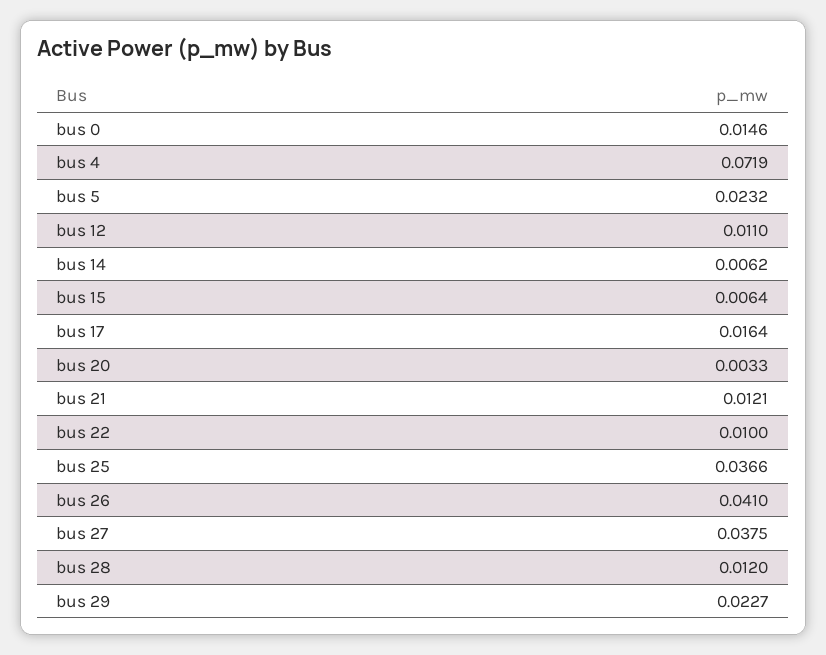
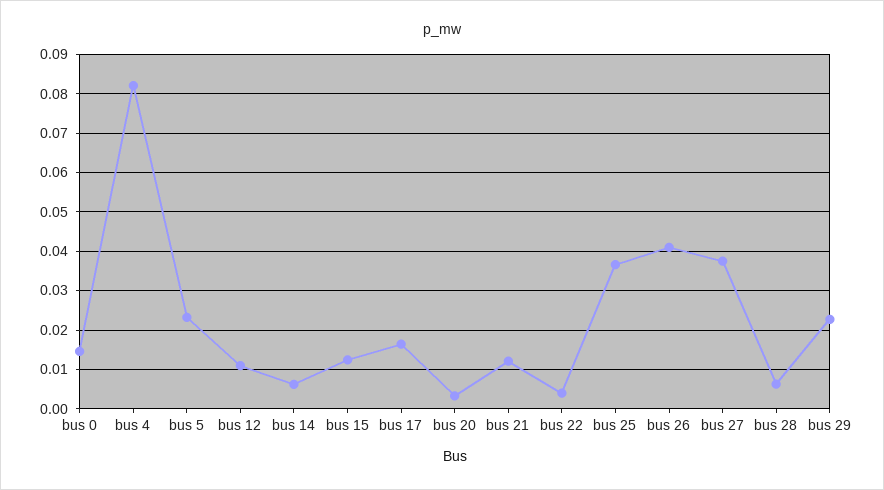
bus 4: 0.0719 -> 0.082
bus 15: 0.0064 -> 0.012
bus 22: 0.01 -> 0.004
bus 28: 0.012 -> 0.006

